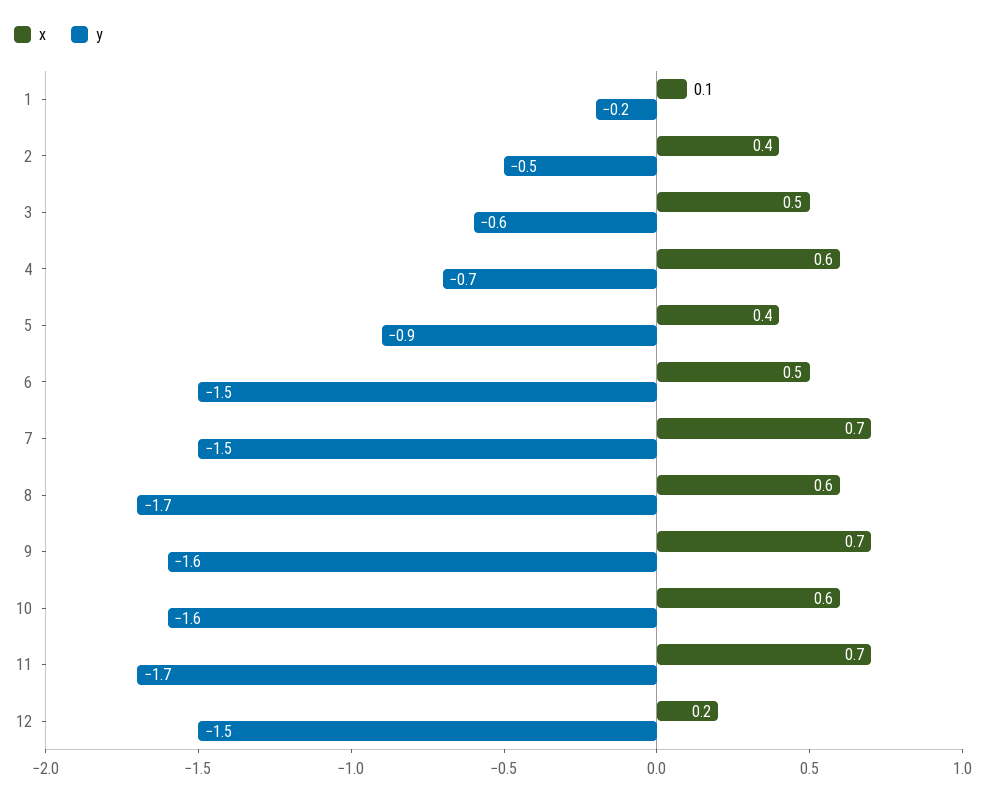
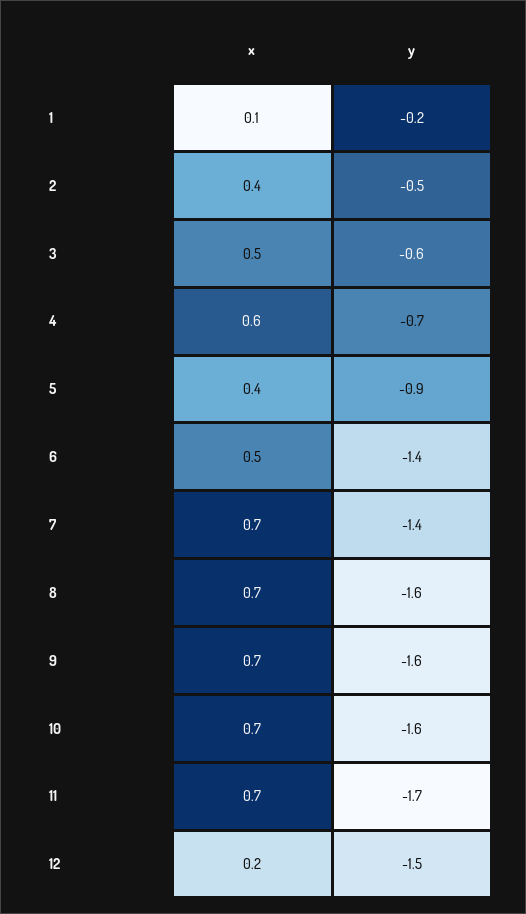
y, 6: -1.5 -> -1.4
y, 7: -1.5 -> -1.4
x, 8: 0.6 -> 0.7
y, 8: -1.7 -> -1.6
x, 10: 0.6 -> 0.7

